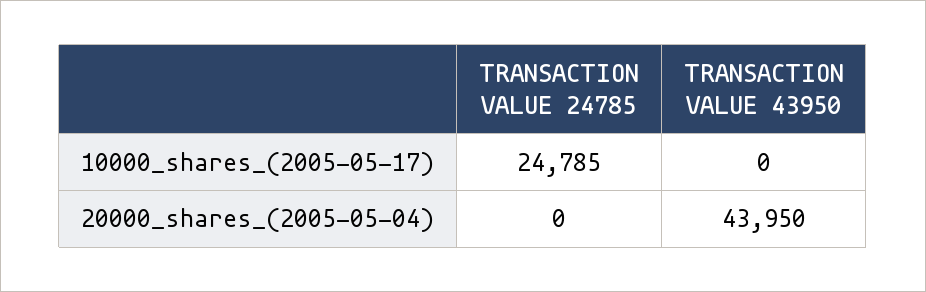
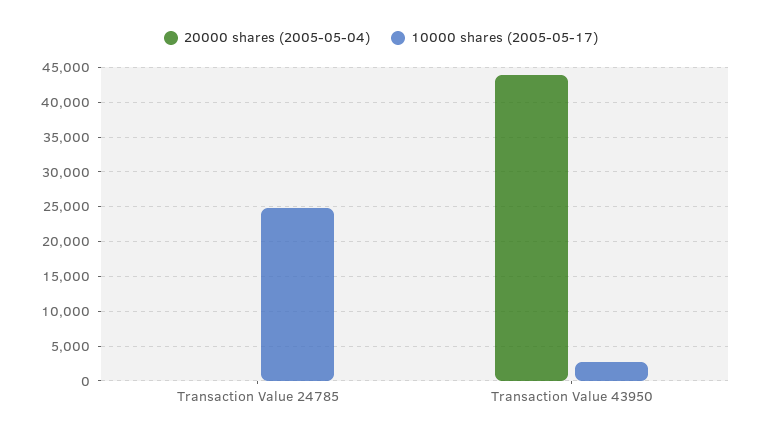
10000_shares_(2005-05-17), TRANSACTION VALUE 43950: 0 -> 3000

